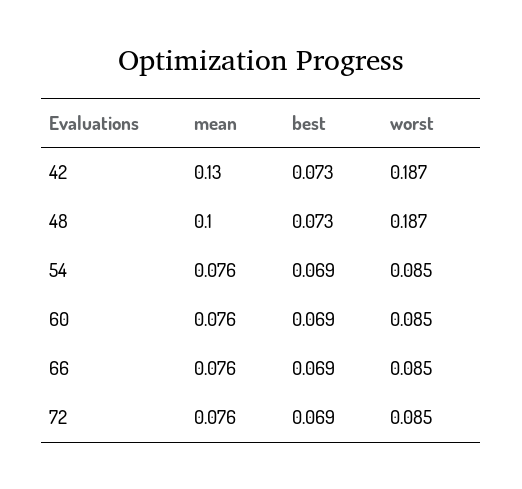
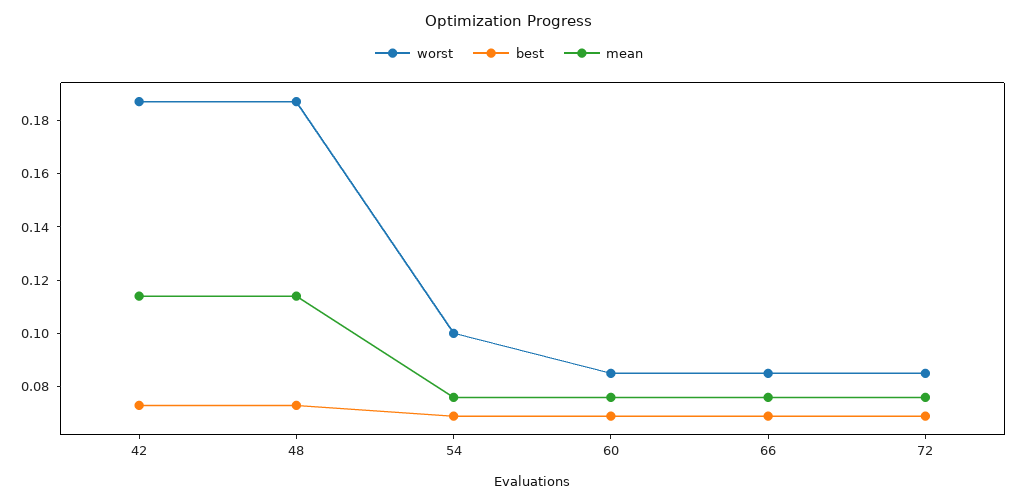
mean, 42: 0.13 -> 0.115
mean, 48: 0.1 -> 0.115
worst, 54: 0.085 -> 0.1

